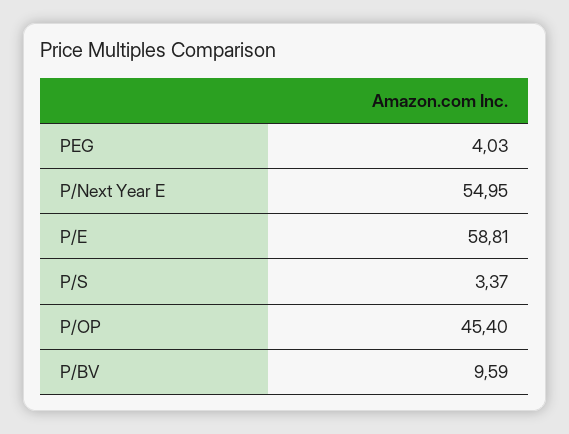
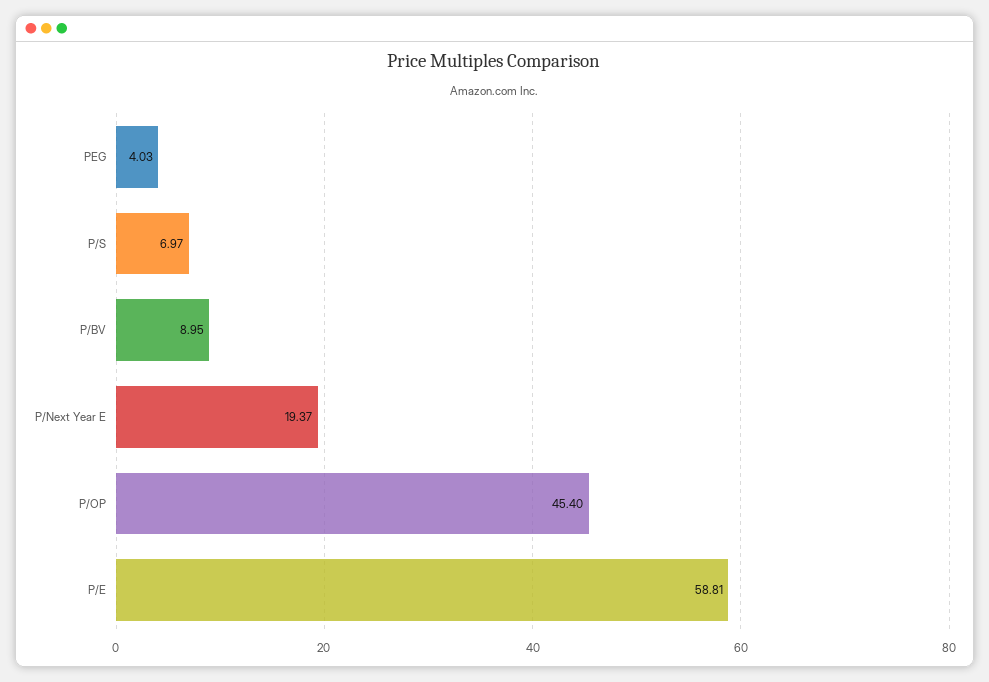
P/Next Year E: 54.95 -> 19.37
P/S: 3.37 -> 6.97
P/BV: 9.59 -> 8.95

